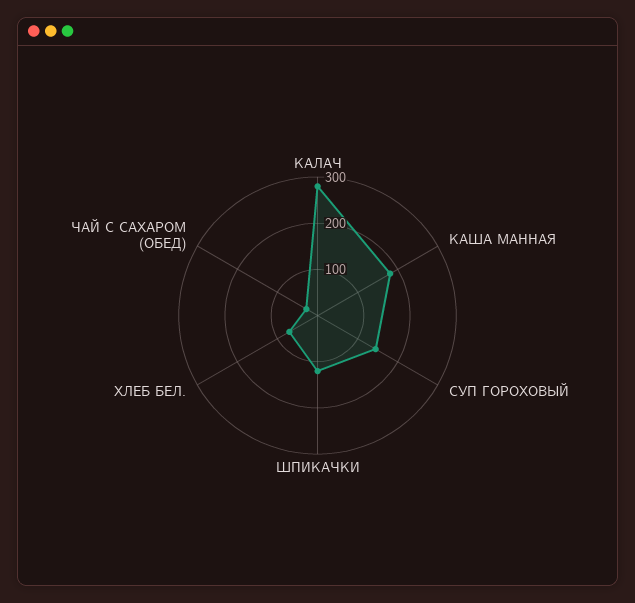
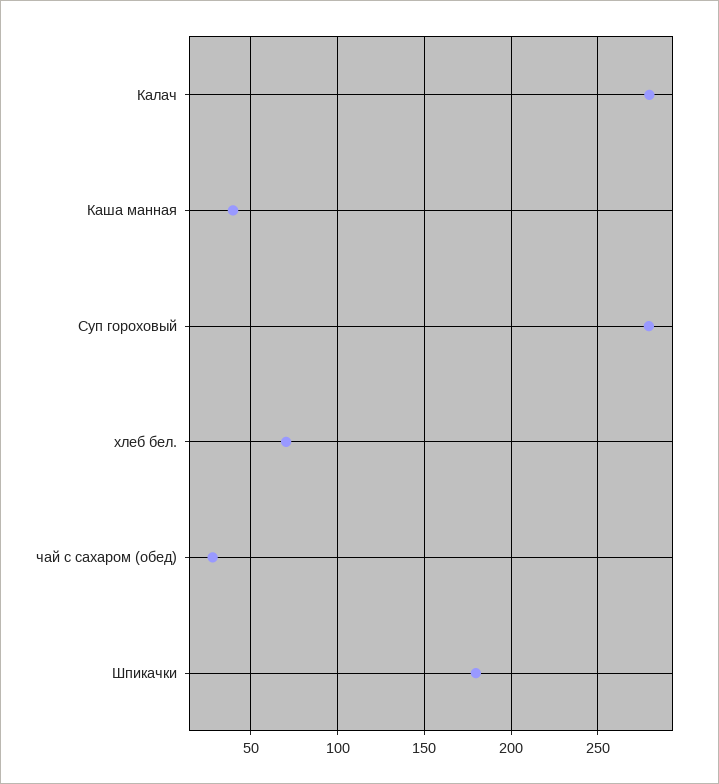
КАША МАННАЯ: 180 -> 40
СУП ГОРОХОВЫЙ: 140 -> 280
ШПИКАЧКИ: 120 -> 180

